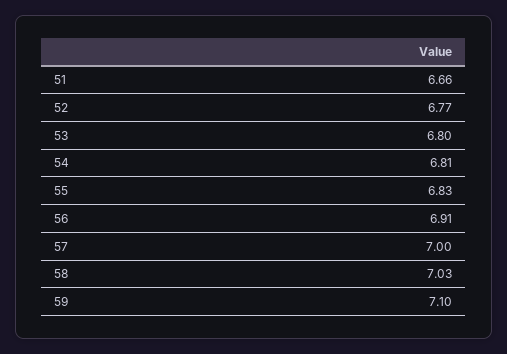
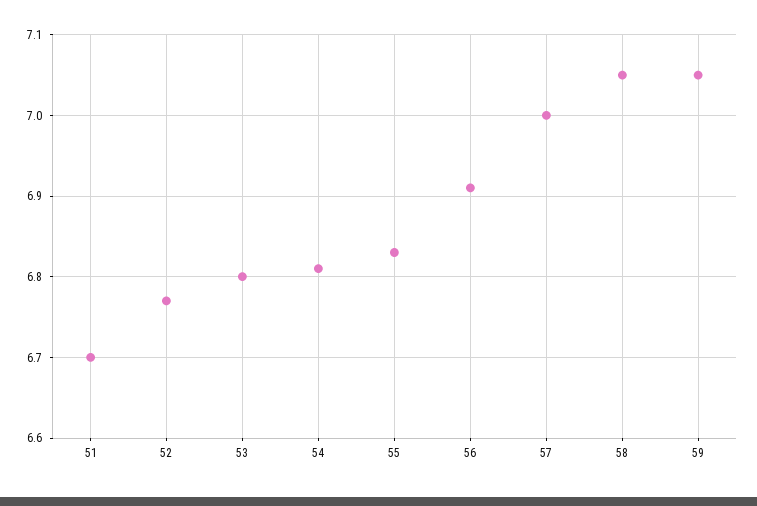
51: 6.66 -> 6.7
58: 7.03 -> 7.05
59: 7.1 -> 7.05

